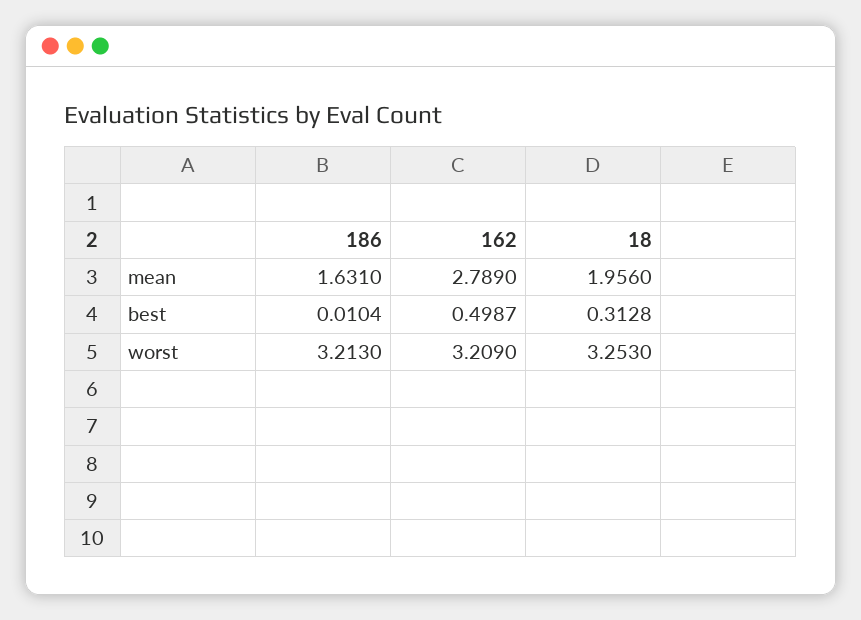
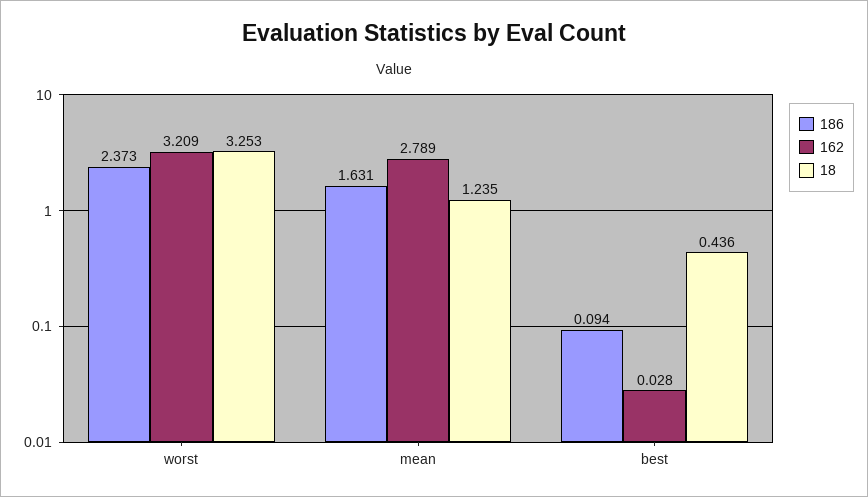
18, mean: 1.956 -> 1.235
186, best: 0.0104 -> 0.094
162, best: 0.4987 -> 0.028
18, best: 0.3128 -> 0.436
186, worst: 3.213 -> 2.373

